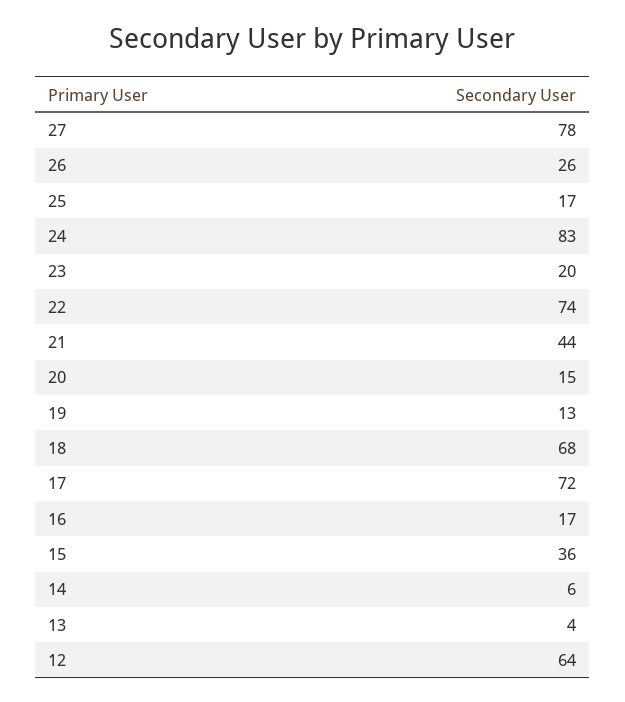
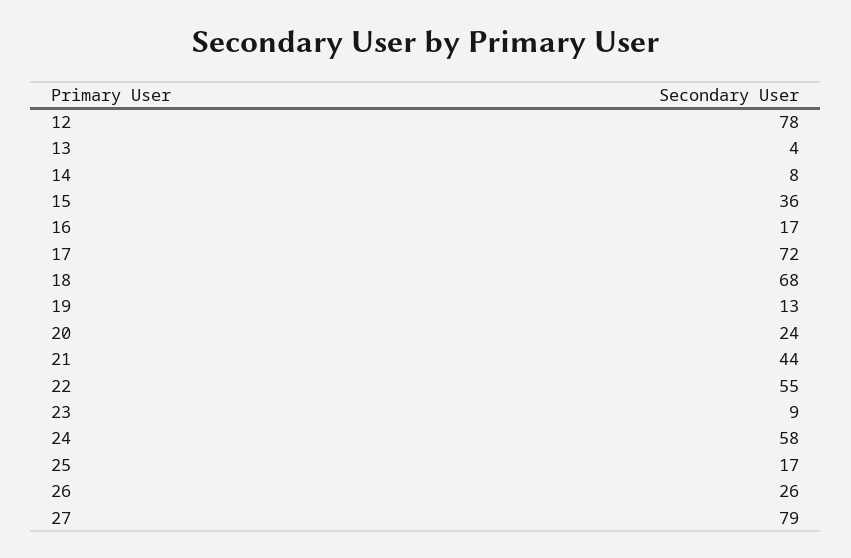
27: 78 -> 79
24: 83 -> 58
23: 20 -> 9
22: 74 -> 55
20: 15 -> 24
14: 6 -> 8
12: 64 -> 78

